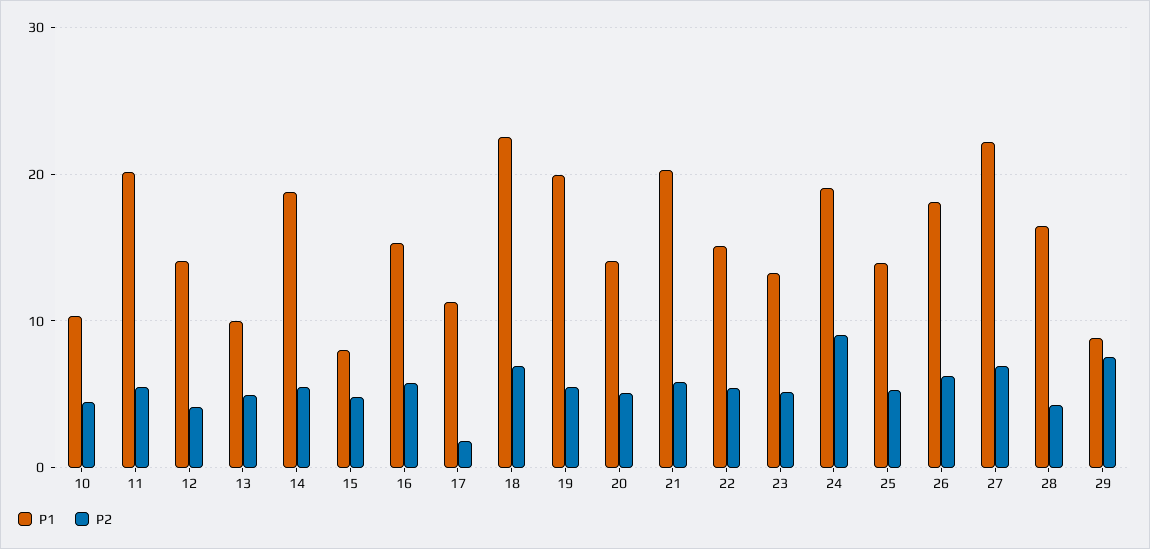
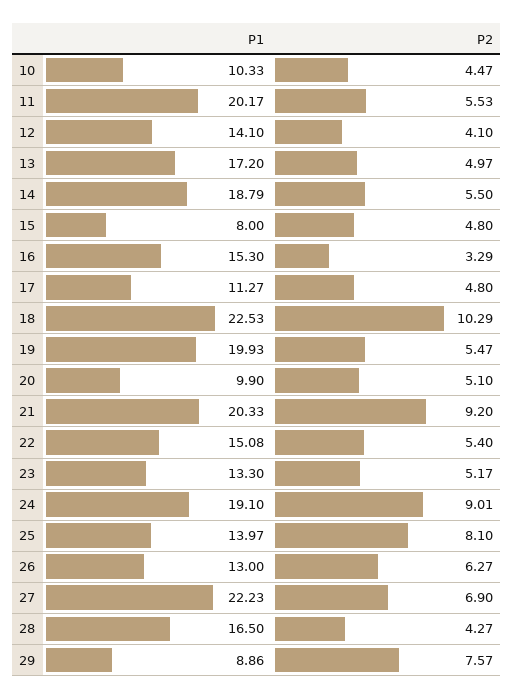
P1, 13: 10 -> 17.2
P2, 16: 6 -> 3.29
P2, 17: 2 -> 4.8
P2, 18: 7 -> 10.29
P1, 20: 14 -> 9.9
P2, 21: 6 -> 9.2
P2, 25: 5 -> 8.1
P1, 26: 18 -> 13

